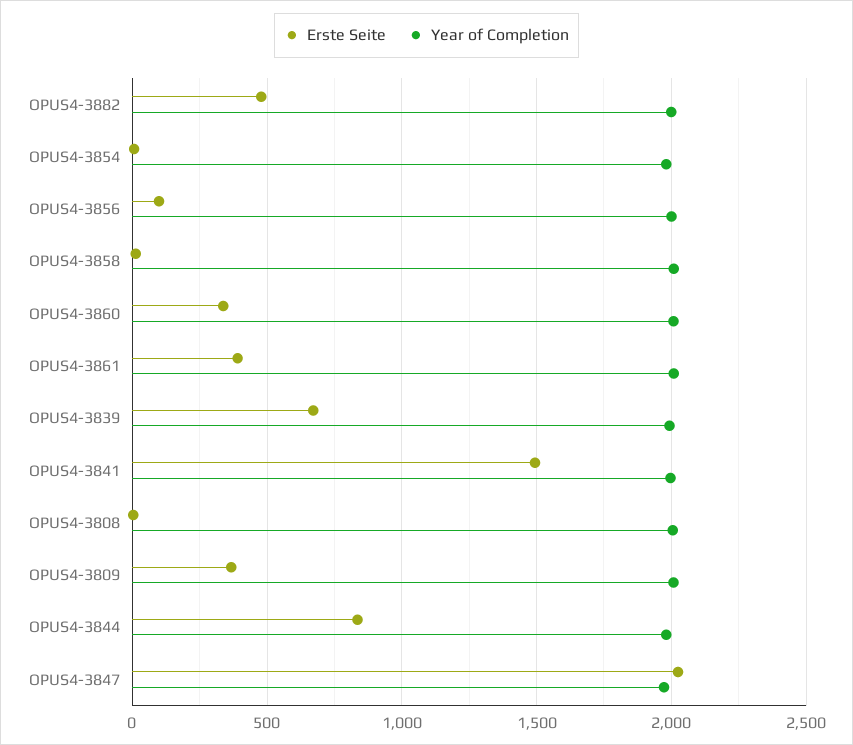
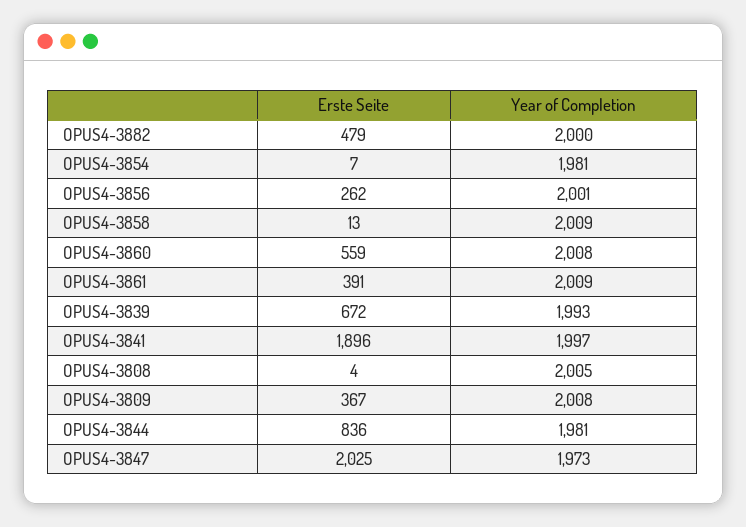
Erste Seite, OPUS4-3856: 100 -> 262
Erste Seite, OPUS4-3860: 350 -> 559
Erste Seite, OPUS4-3841: 1500 -> 1896

